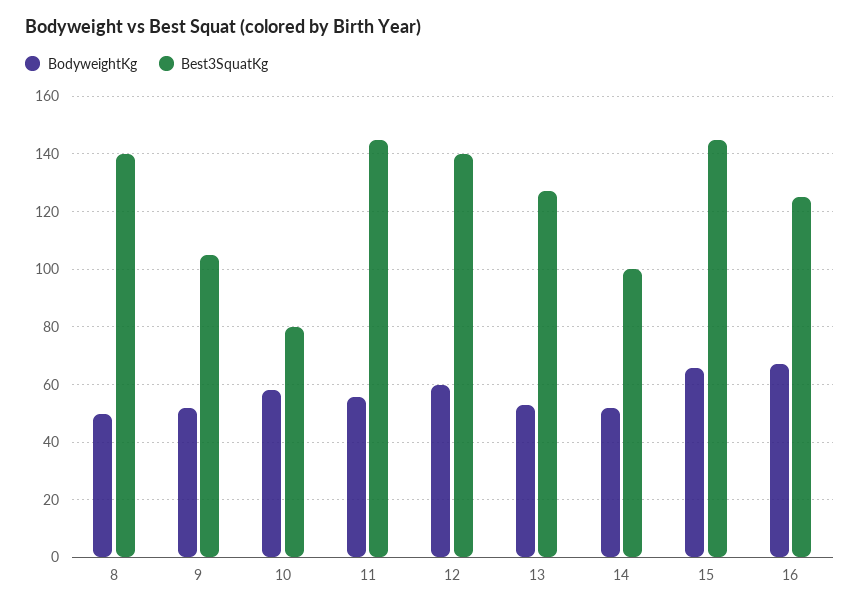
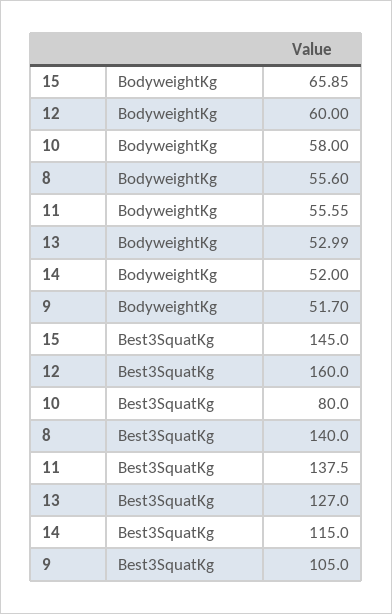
BodyweightKg, 8: 50 -> 55.6
Best3SquatKg, 11: 145 -> 137.5
Best3SquatKg, 12: 140 -> 160
Best3SquatKg, 14: 100 -> 115
BodyweightKg, 16: 67.5 -> none
Best3SquatKg, 16: 125 -> none

